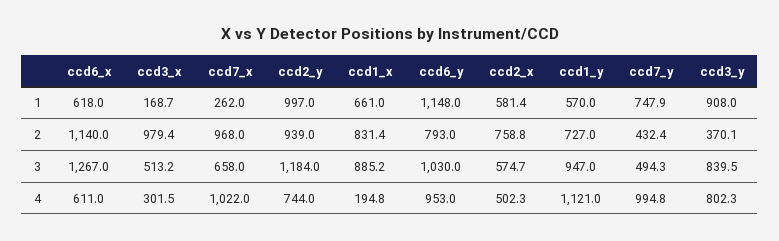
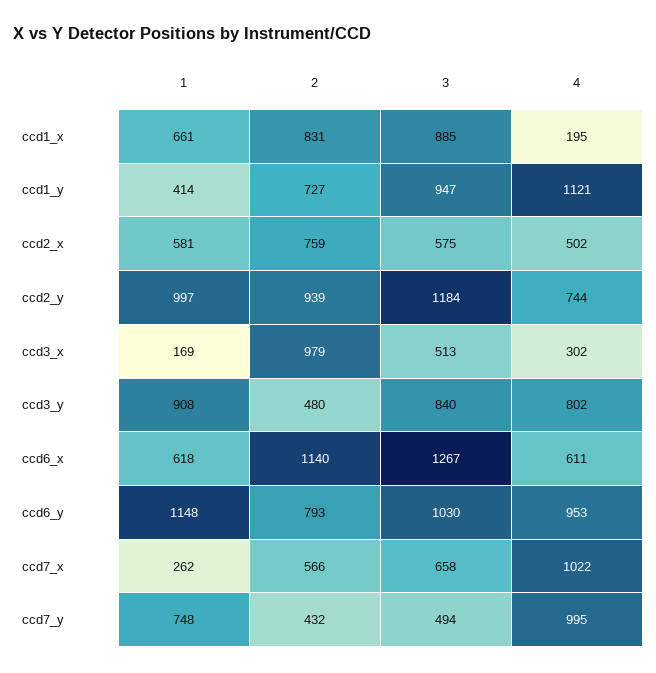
ccd1_y, 1: 570 -> 414
ccd7_x, 2: 968 -> 566
ccd3_y, 2: 370.1 -> 480

